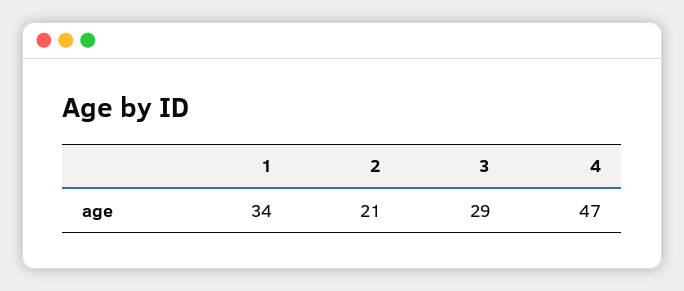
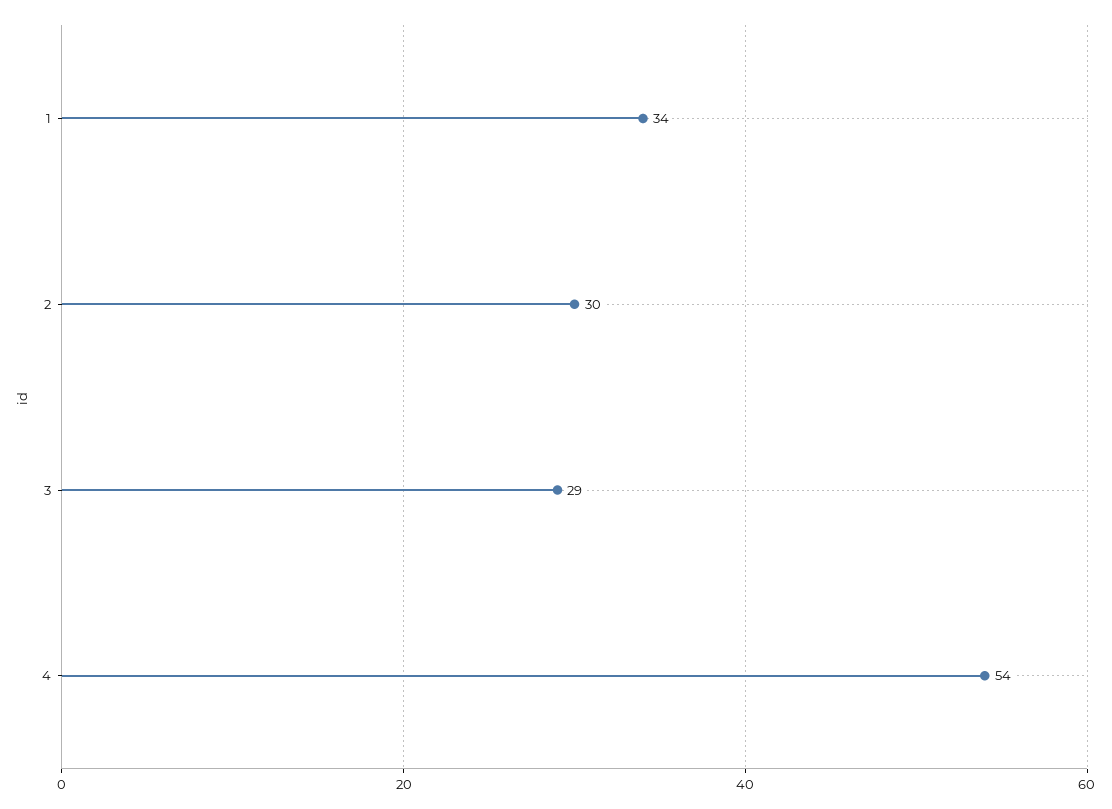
2: 21 -> 30
4: 47 -> 54

